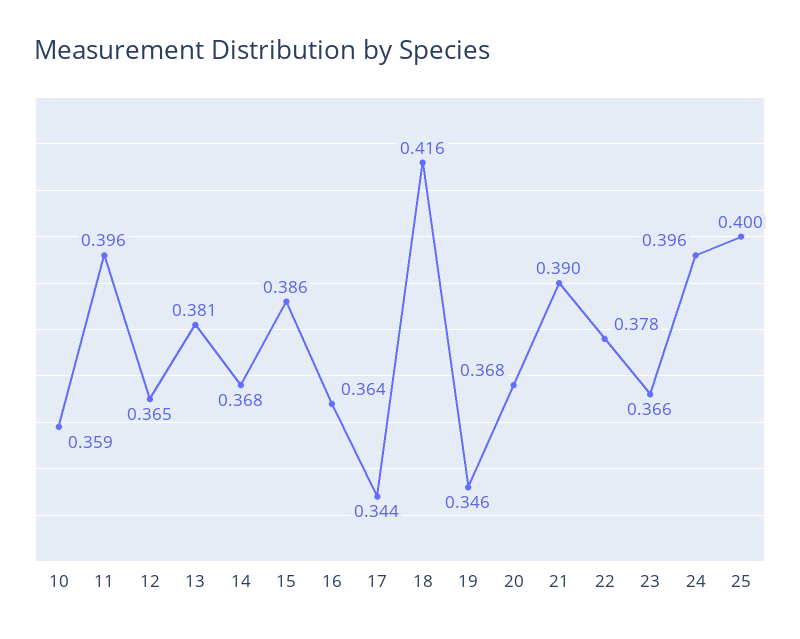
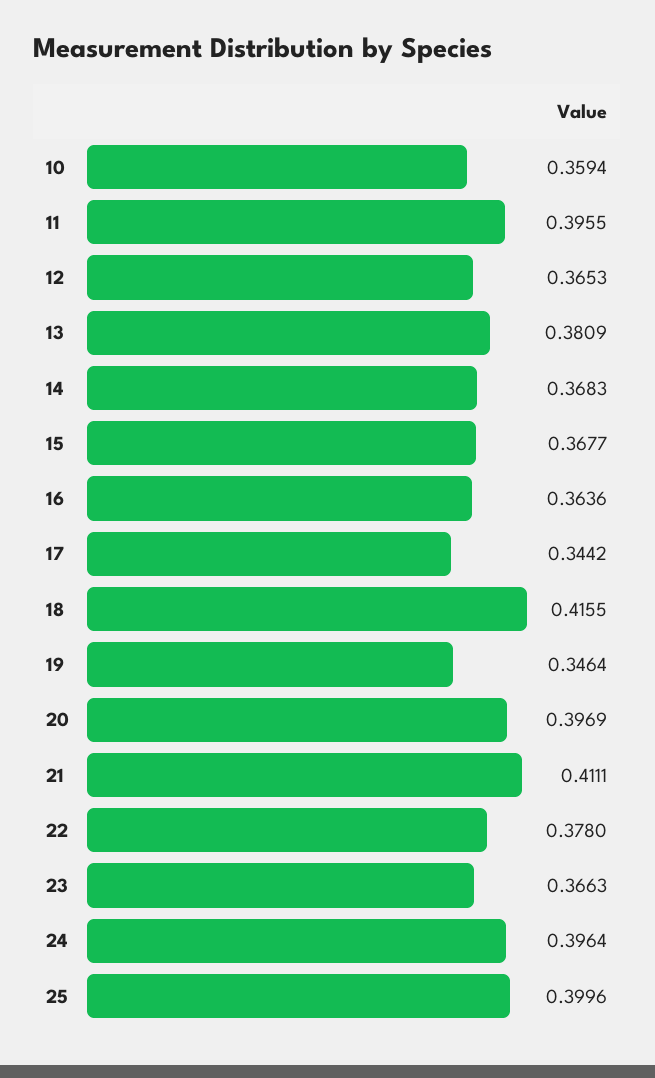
15: 0.386 -> 0.3677
20: 0.368 -> 0.3969
21: 0.39 -> 0.4111

